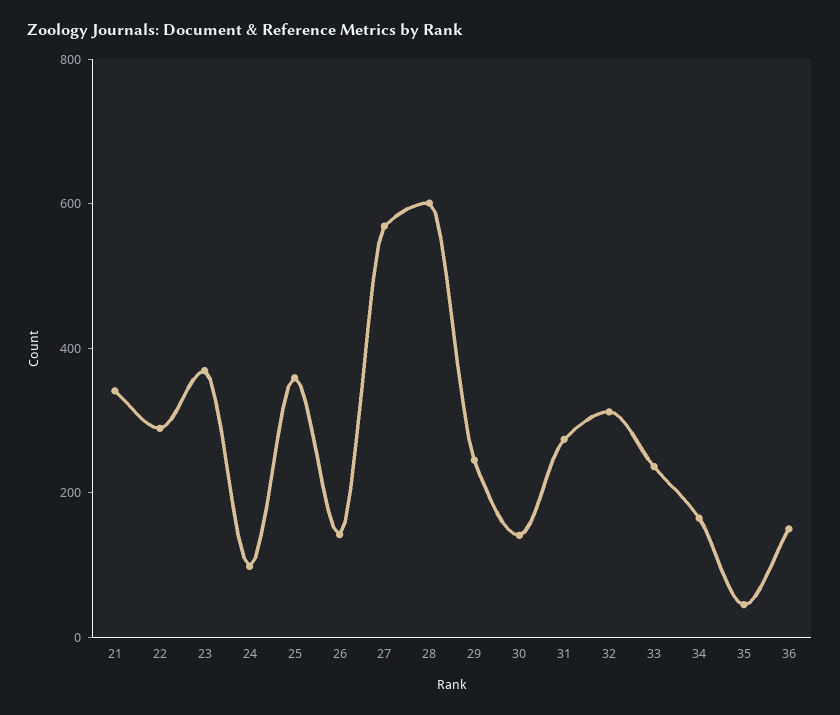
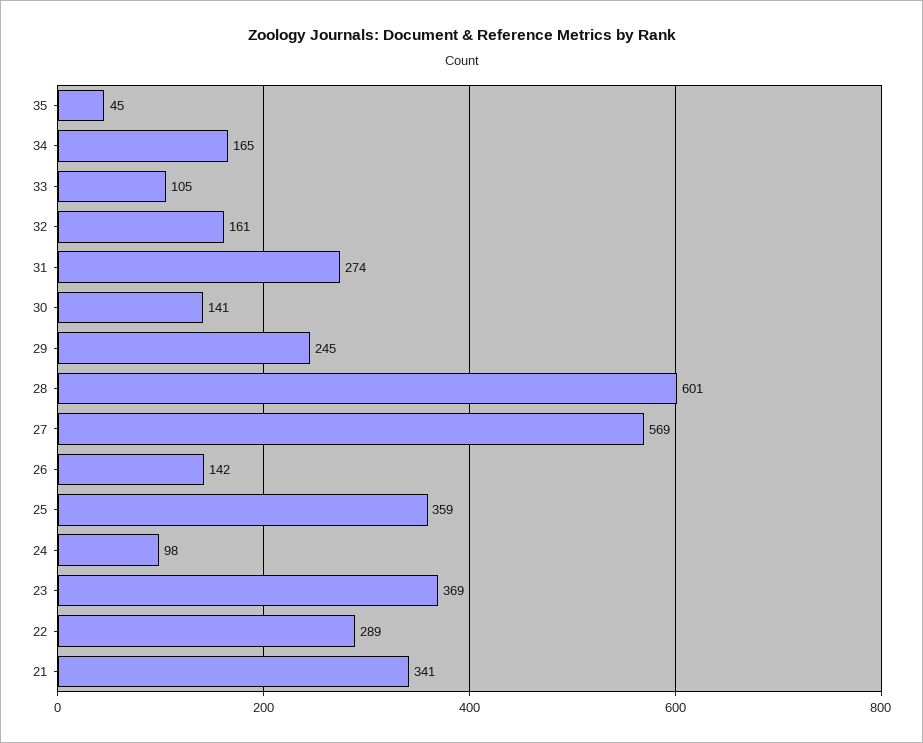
32: 300 -> 161
33: 250 -> 105
36: 150 -> none

